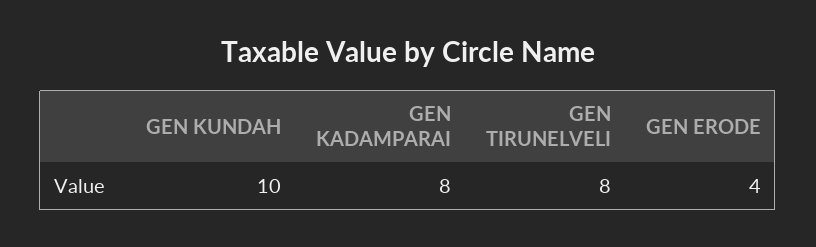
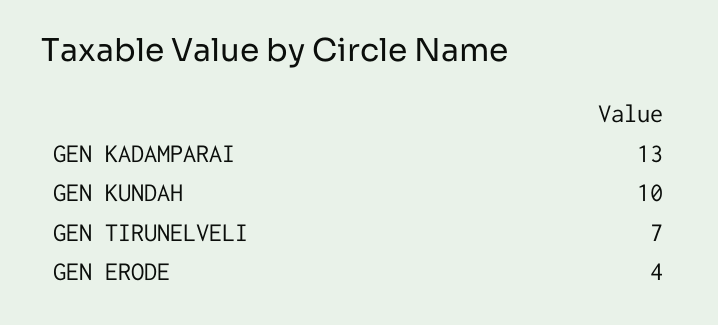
GEN KADAMPARAI: 8 -> 13
GEN TIRUNELVELI: 8 -> 7

